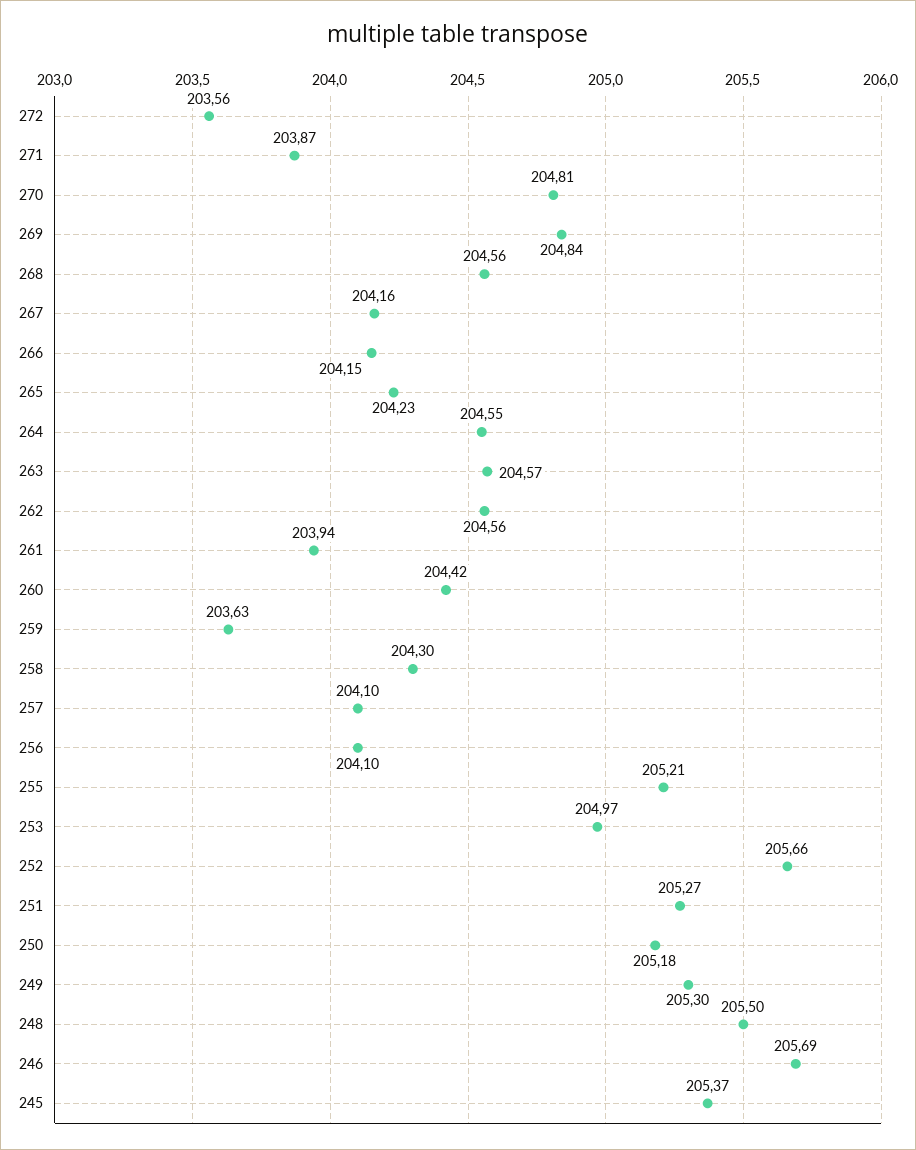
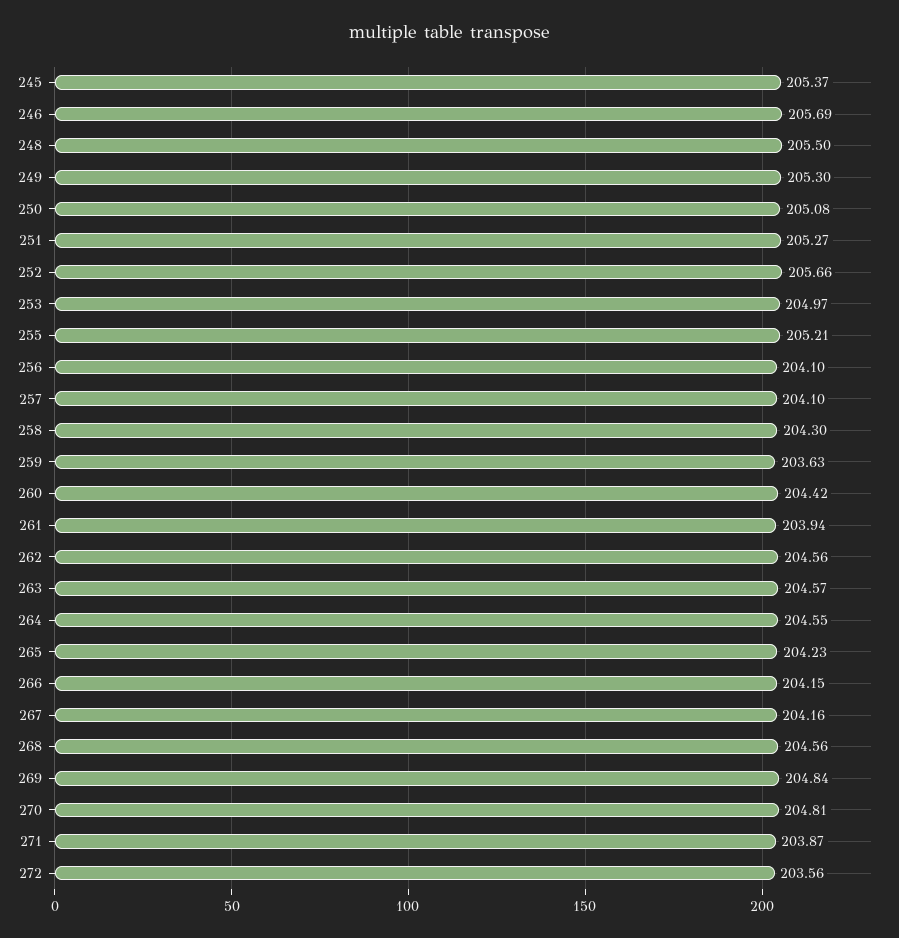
250: 205.18 -> 205.08

